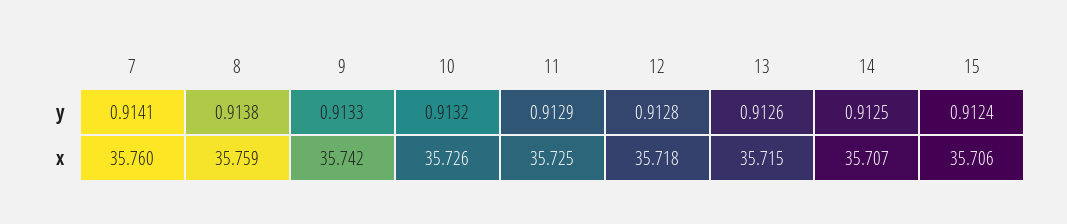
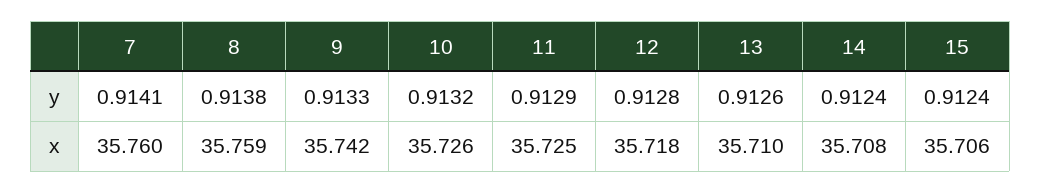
14, y: 0.9125 -> 0.9124
13, x: 35.715 -> 35.71
14, x: 35.707 -> 35.708

